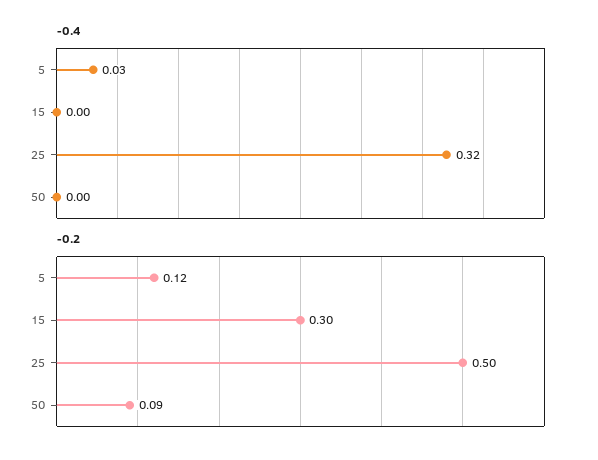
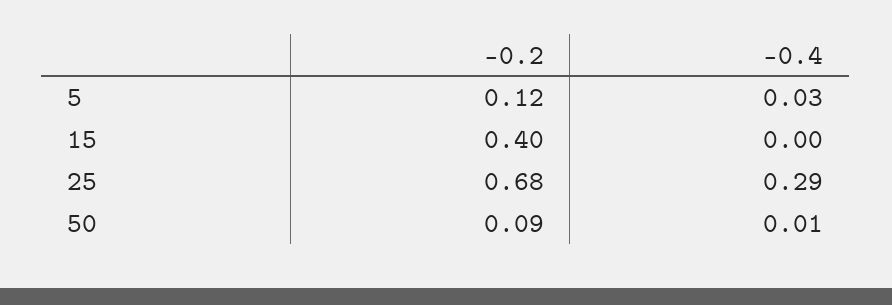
-0.4, 25: 0.32 -> 0.29
-0.4, 50: 0 -> 0.01
-0.2, 15: 0.3 -> 0.4
-0.2, 25: 0.5 -> 0.68

